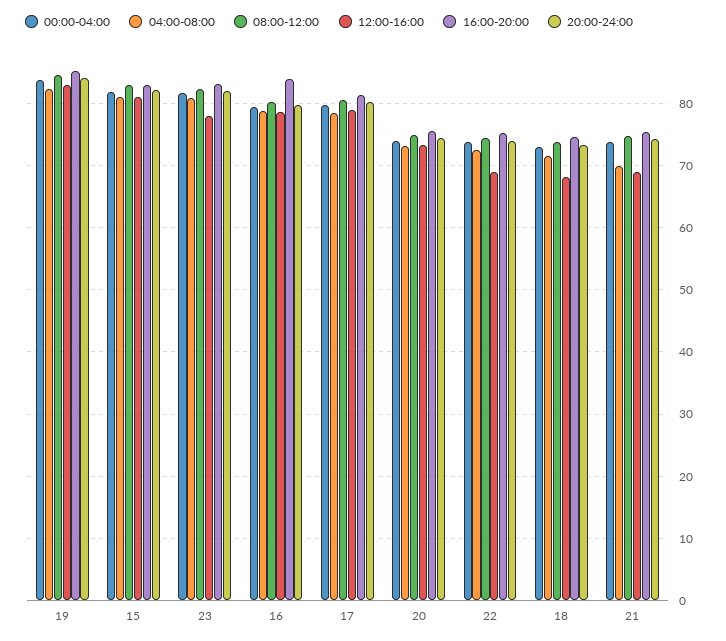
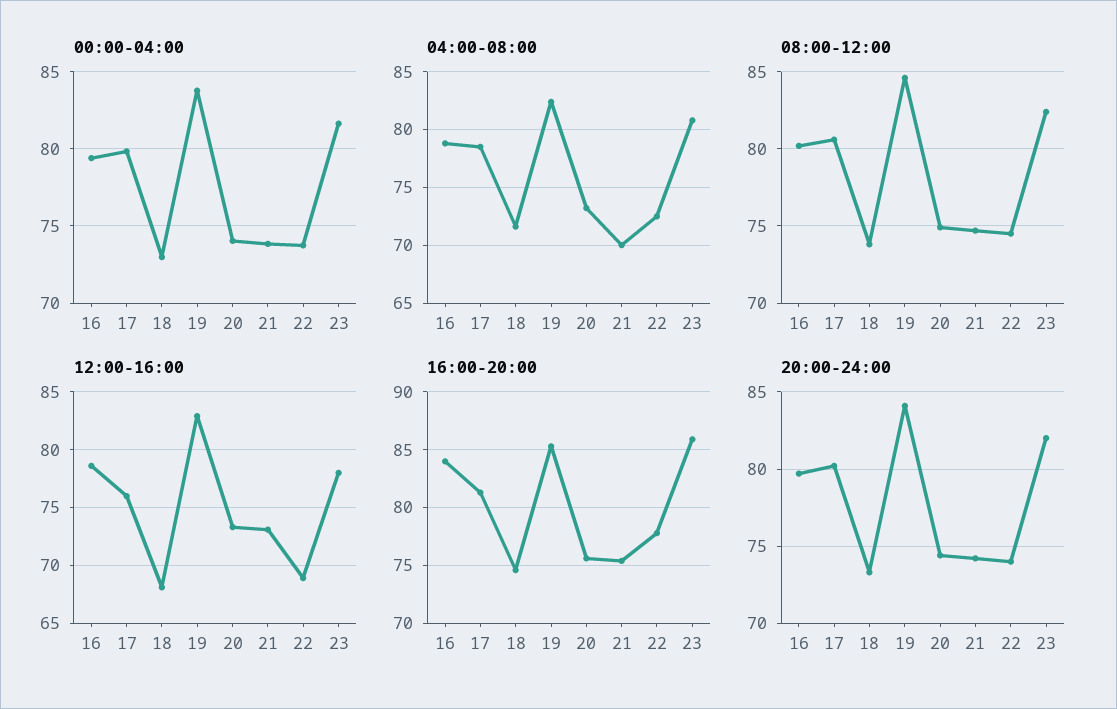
00:00-04:00, 15: 82 -> none
04:00-08:00, 15: 81 -> none
08:00-12:00, 15: 83 -> none
12:00-16:00, 15: 81 -> none
16:00-20:00, 15: 83 -> none
20:00-24:00, 15: 82 -> none
16:00-20:00, 23: 83 -> 86
12:00-16:00, 17: 79 -> 76
16:00-20:00, 22: 75 -> 78
12:00-16:00, 21: 69 -> 73

